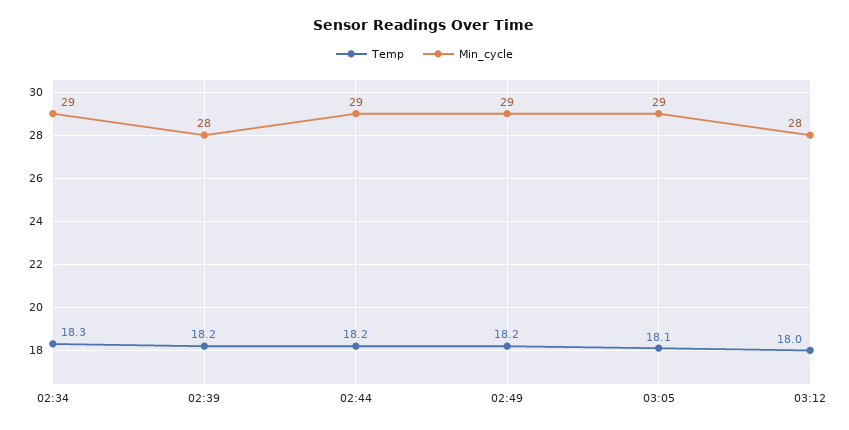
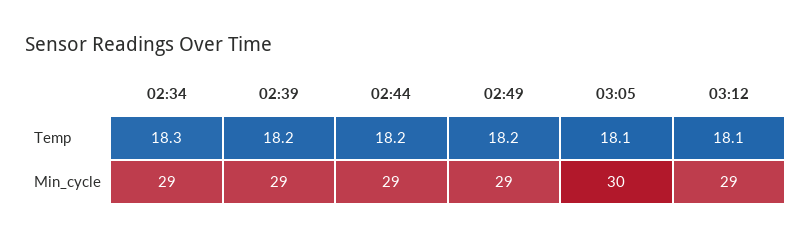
Min_cycle, 02:39: 28 -> 29
Min_cycle, 03:05: 29 -> 30
Temp, 03:12: 18 -> 18.1
Min_cycle, 03:12: 28 -> 29

